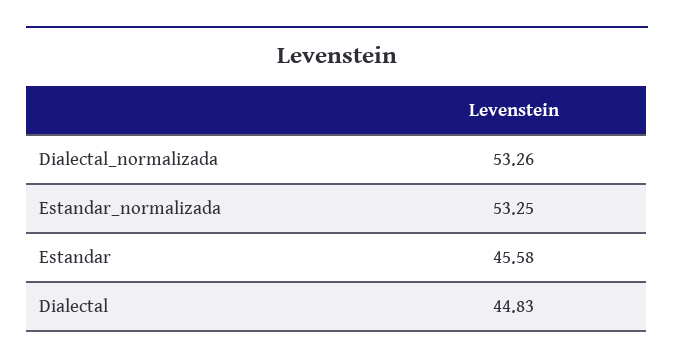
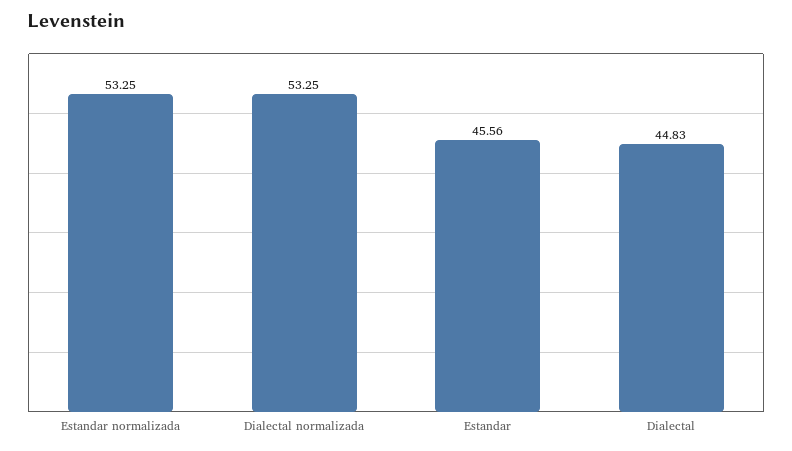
Dialectal_normalizada: 53.26 -> 53.25
Estandar: 45.58 -> 45.56

